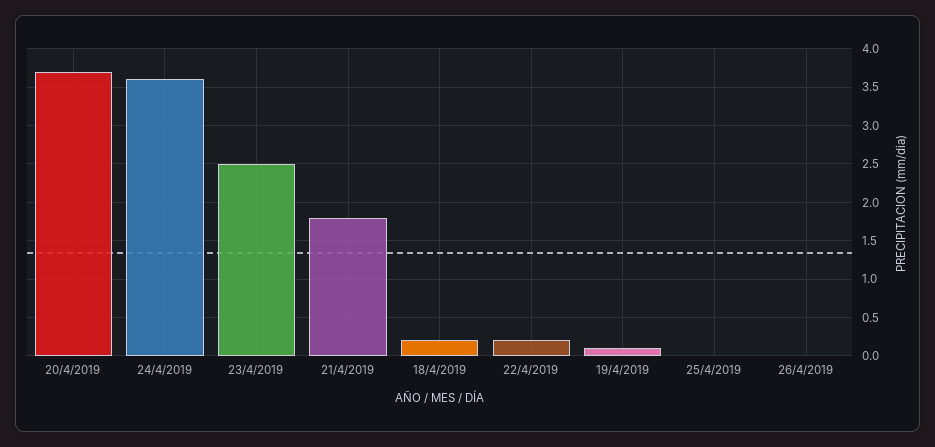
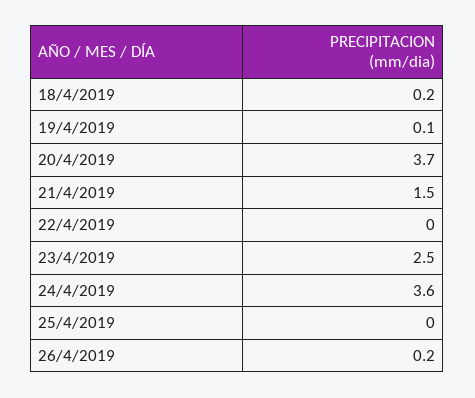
21/4/2019: 1.8 -> 1.5
22/4/2019: 0.2 -> 0
26/4/2019: 0 -> 0.2

